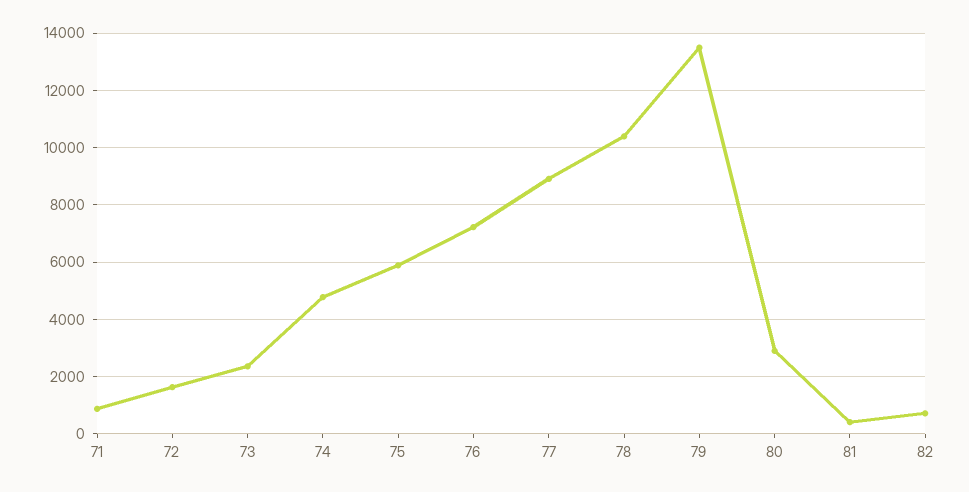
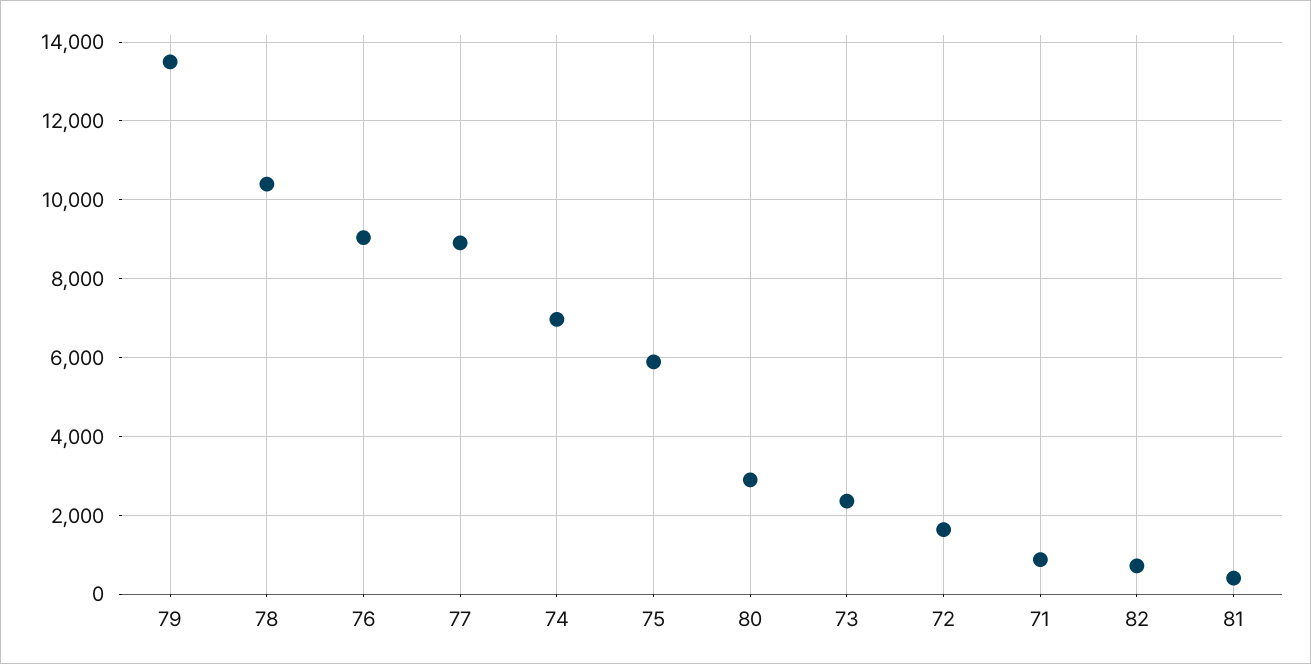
74: 4750 -> 7000
76: 7250 -> 9000

